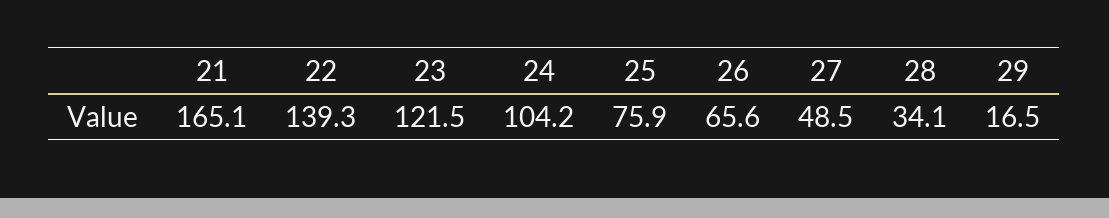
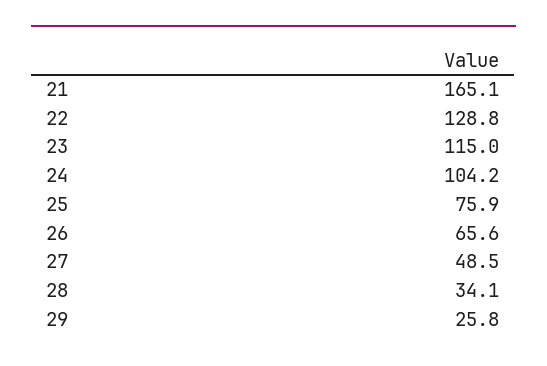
22: 139.3 -> 128.8
23: 121.5 -> 115
29: 16.5 -> 25.8

